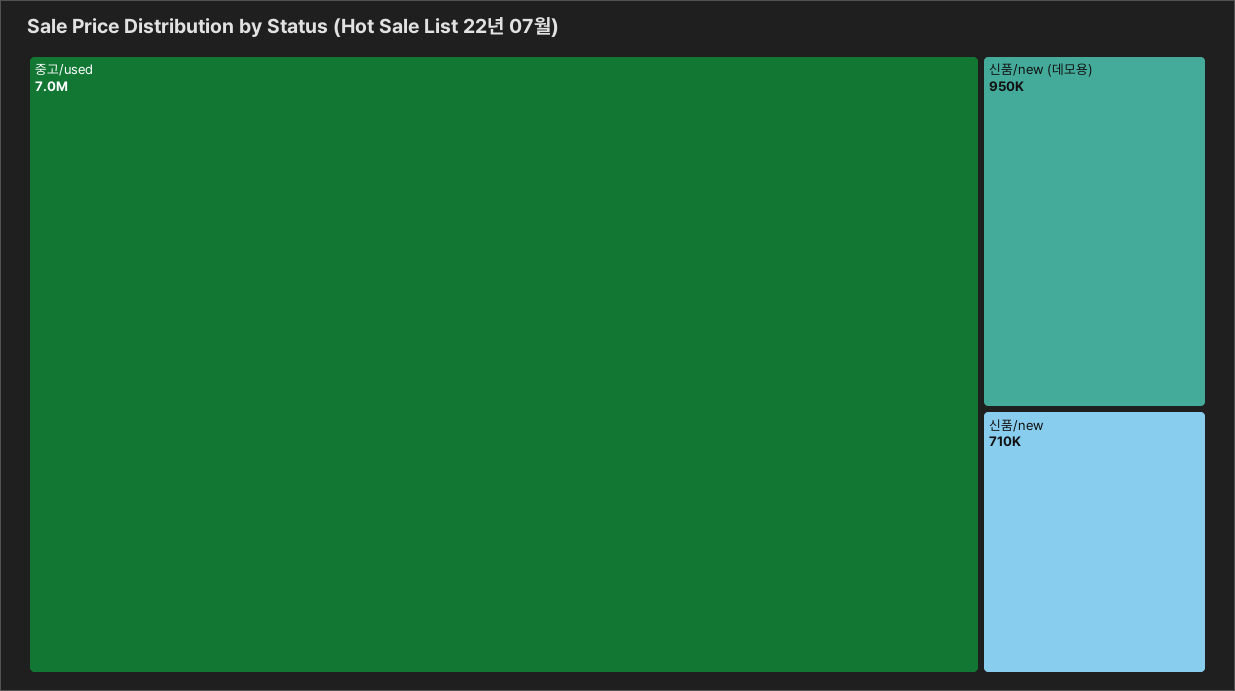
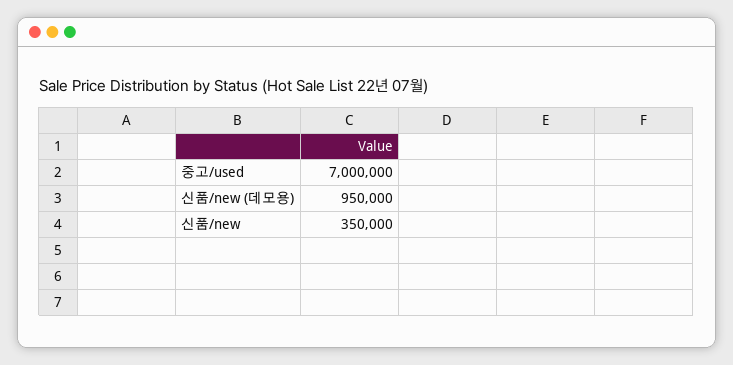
신품/new: 710000 -> 350000

